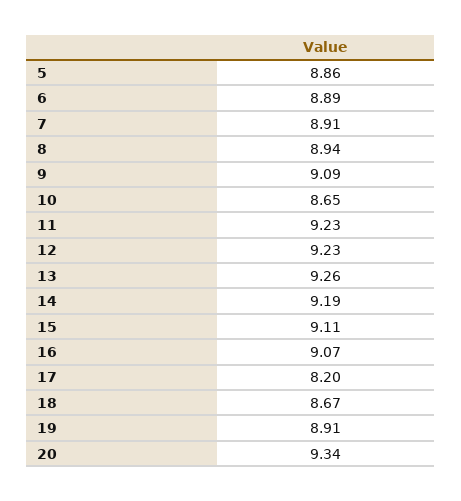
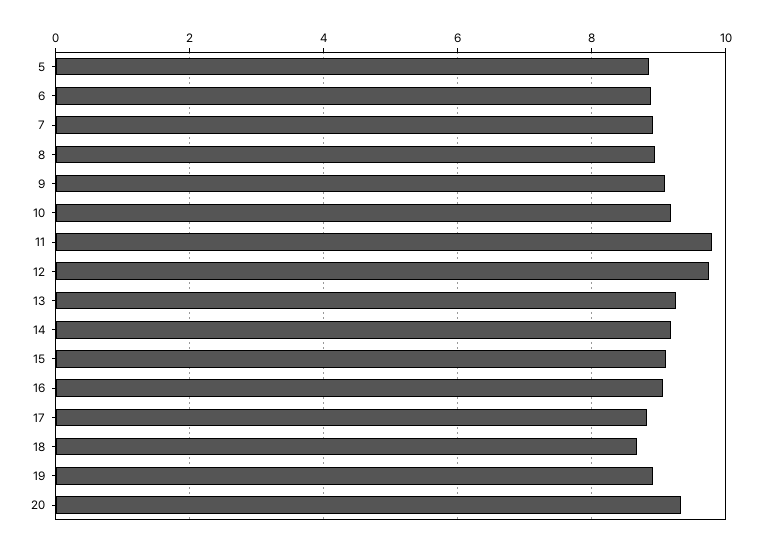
10: 8.65 -> 9.2
11: 9.23 -> 9.8
12: 9.23 -> 9.8
17: 8.2 -> 8.8

